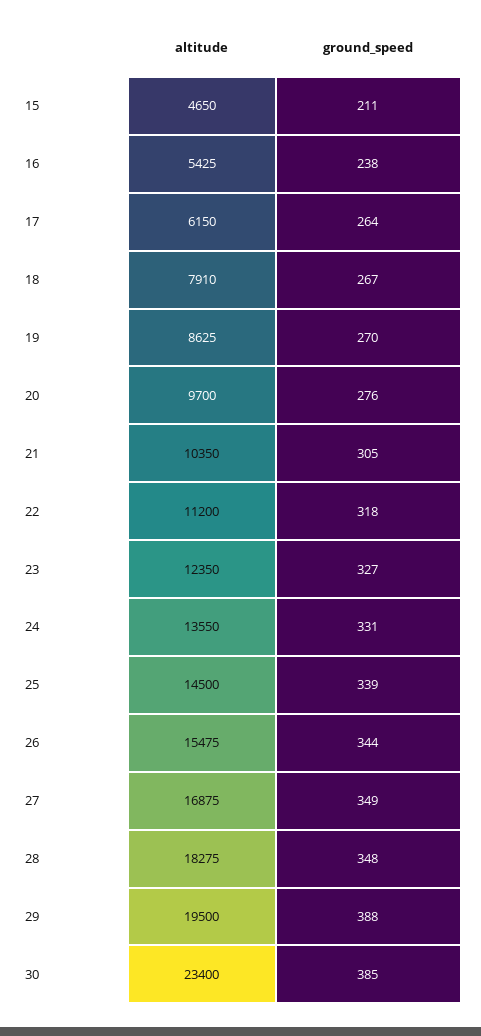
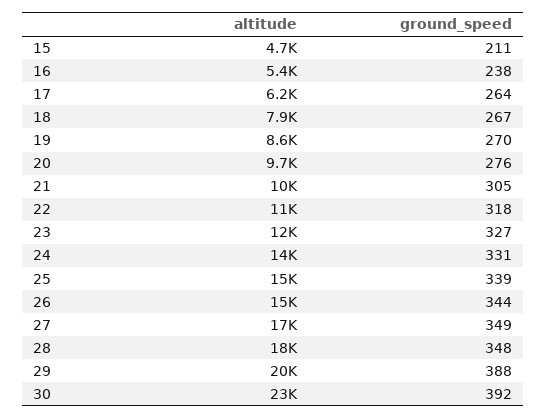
ground_speed, 30: 385 -> 392

